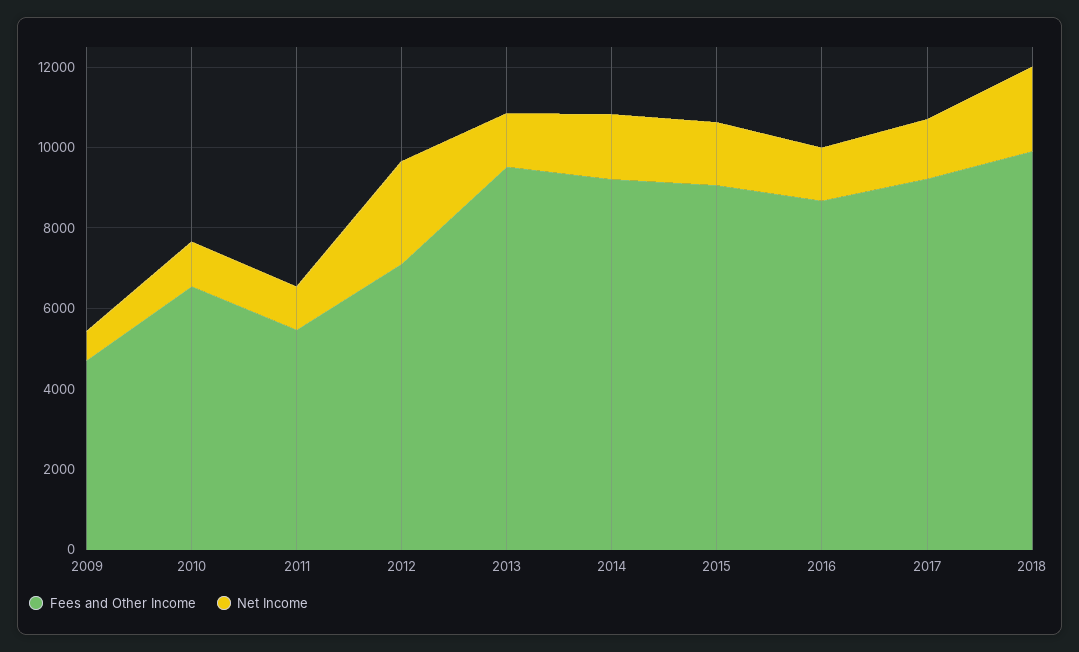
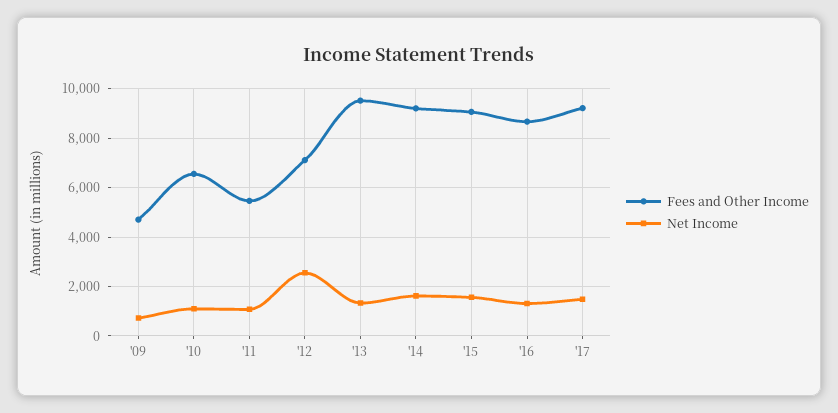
Fees and Other Income, 2018: 10000 -> none
Net Income, 2018: 2000 -> none

